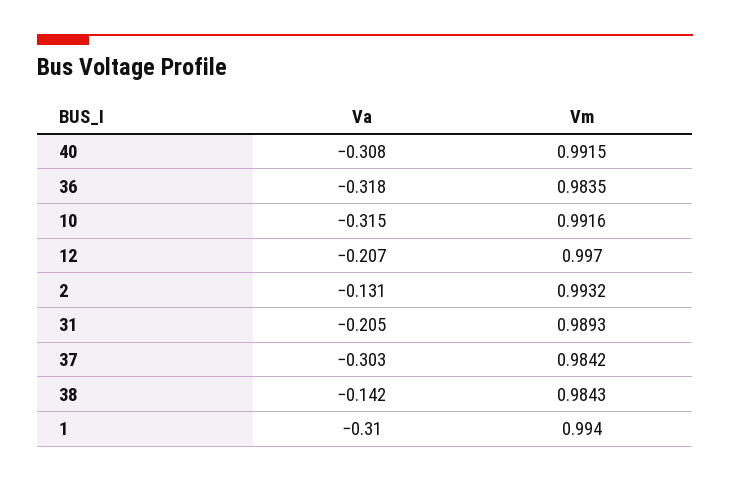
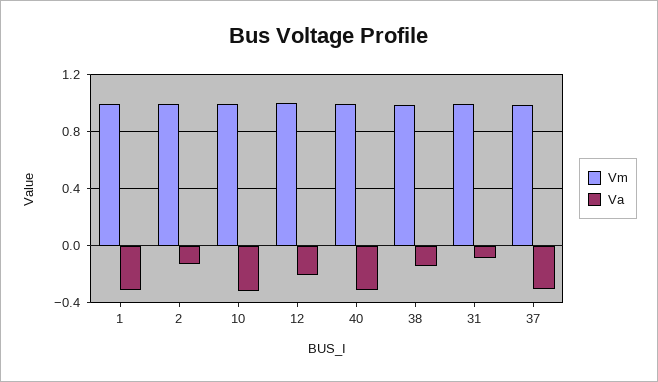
Va, 36: -0.318 -> none
Vm, 36: 0.9835 -> none
Va, 31: -0.205 -> -0.1

